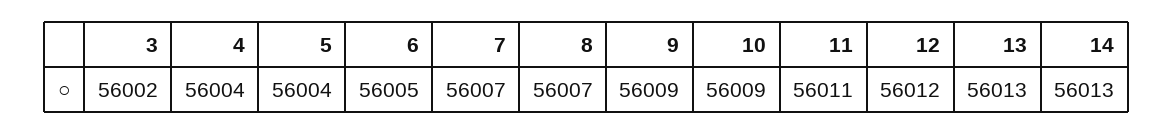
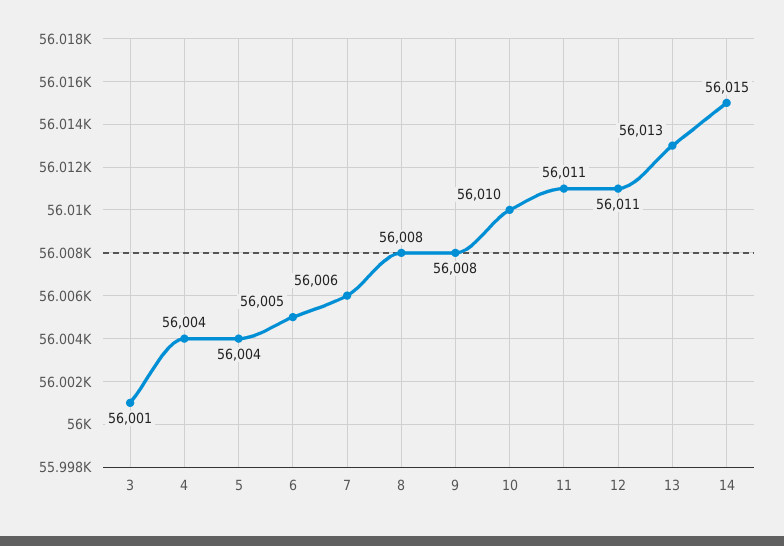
3: 56002 -> 56001
7: 56007 -> 56006
8: 56007 -> 56008
9: 56009 -> 56008
10: 56009 -> 56010
12: 56012 -> 56011
14: 56013 -> 56015

